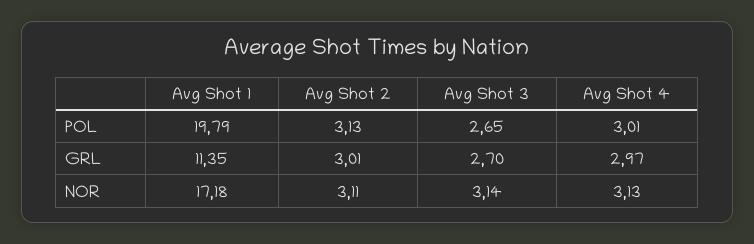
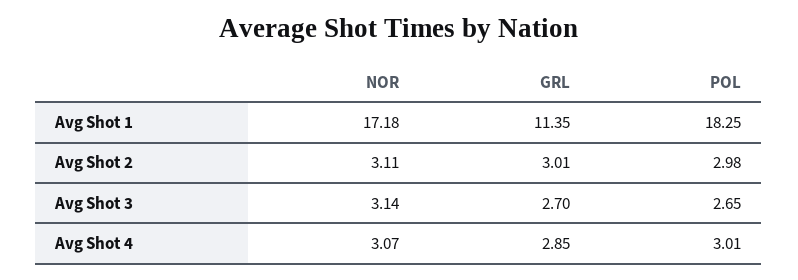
Avg Shot 1, POL: 19.79 -> 18.25
Avg Shot 2, POL: 3.13 -> 2.98
Avg Shot 4, GRL: 2.97 -> 2.85
Avg Shot 4, NOR: 3.13 -> 3.07

